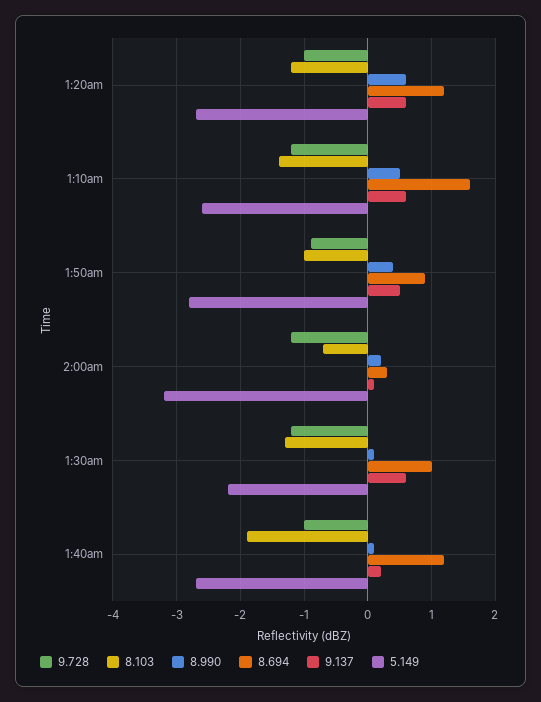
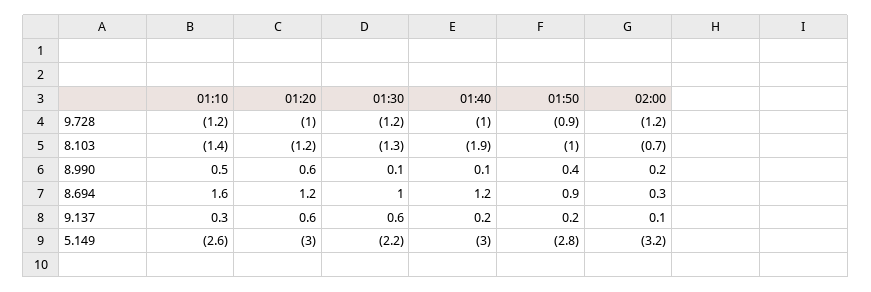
5.149, 1:20am: -2.7 -> -3
9.137, 1:10am: 0.6 -> 0.3
9.137, 1:50am: 0.5 -> 0.2
5.149, 1:40am: -2.7 -> -3

